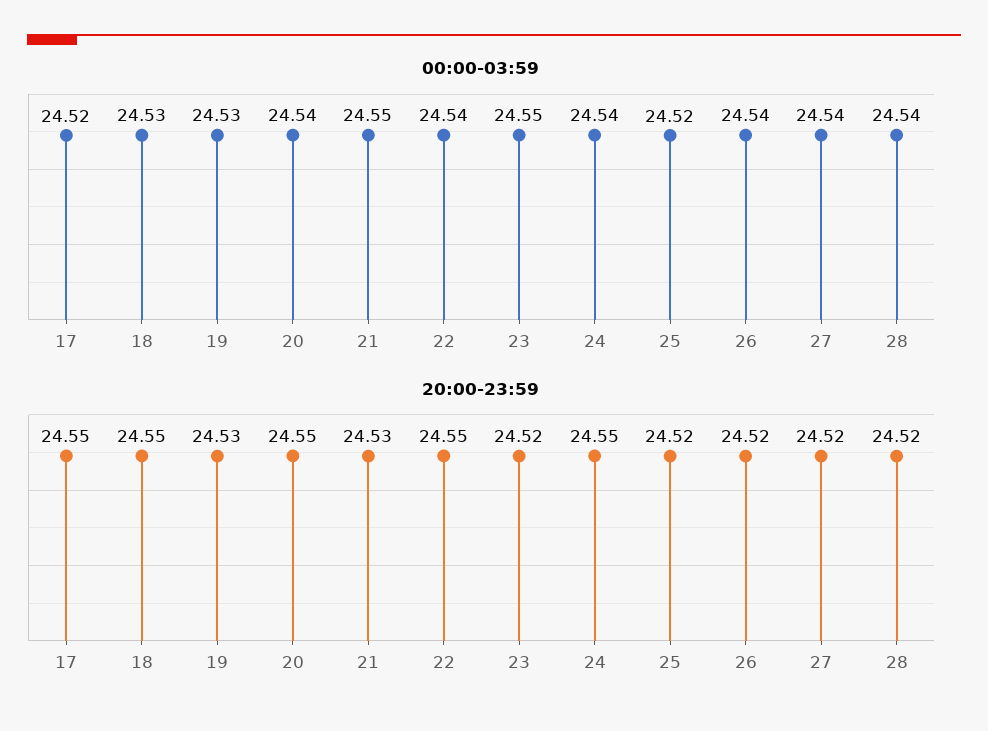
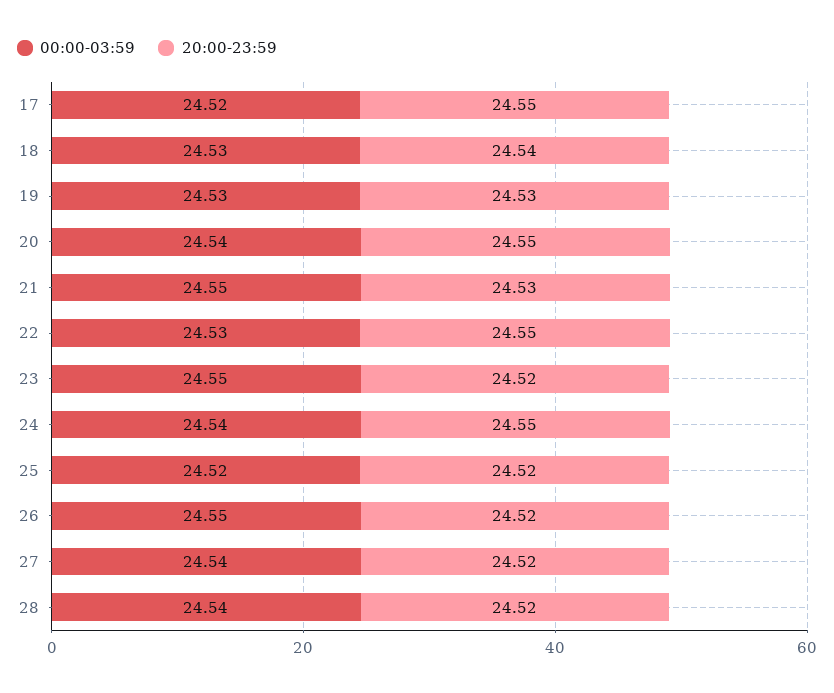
00:00-03:59, 22: 24.54 -> 24.53
00:00-03:59, 26: 24.54 -> 24.55
20:00-23:59, 18: 24.55 -> 24.54

